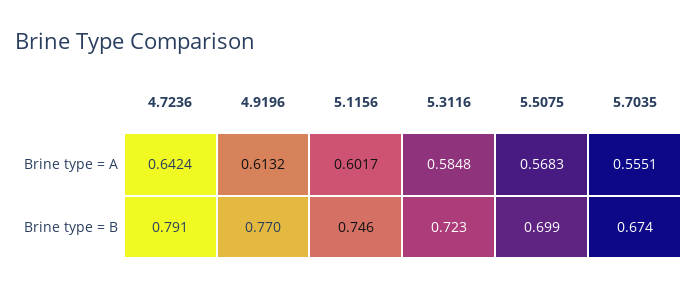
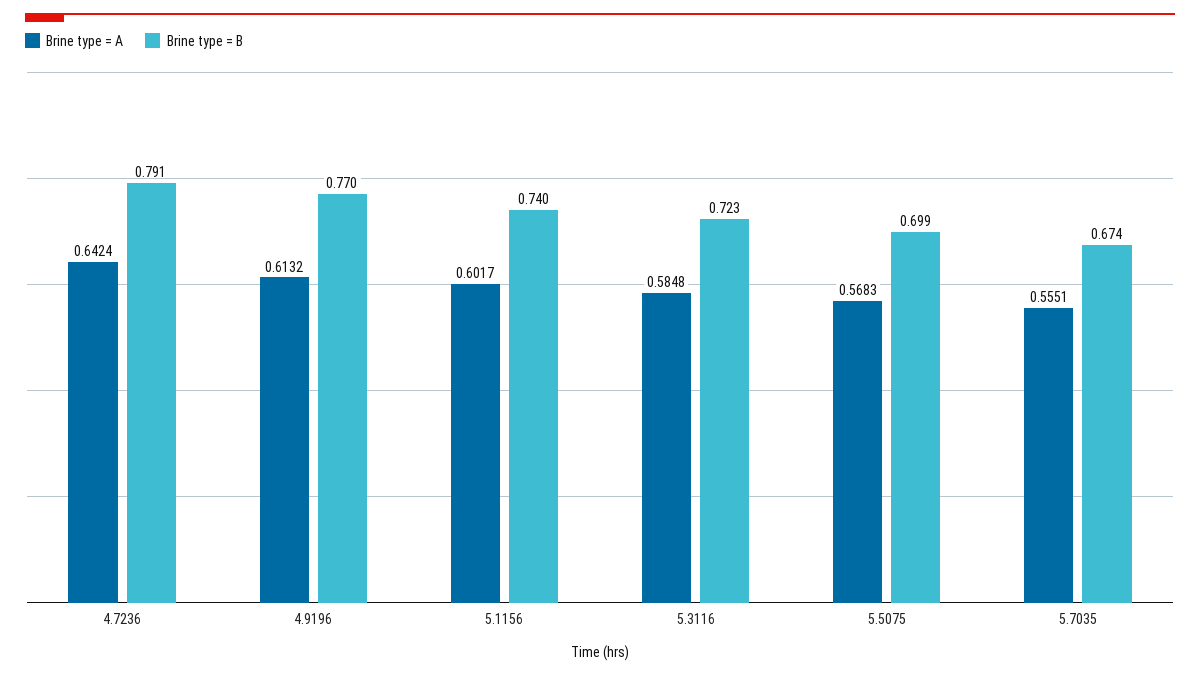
Brine type = B, 5.1156: 0.746 -> 0.74

